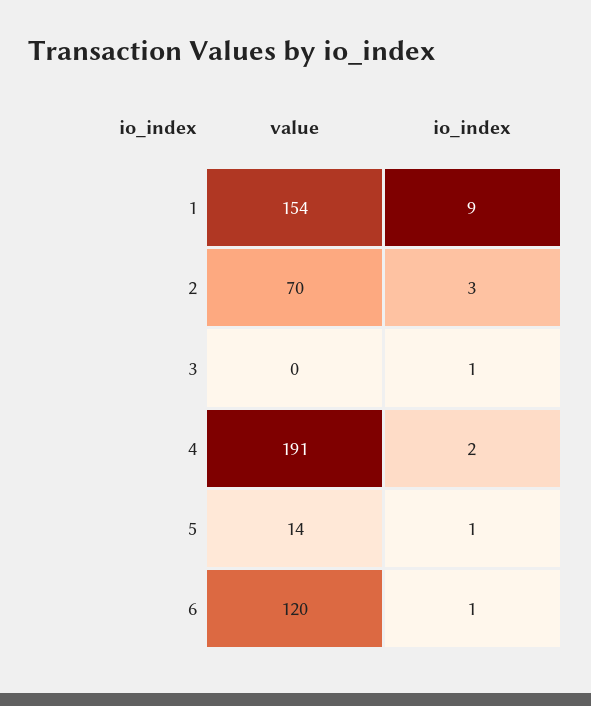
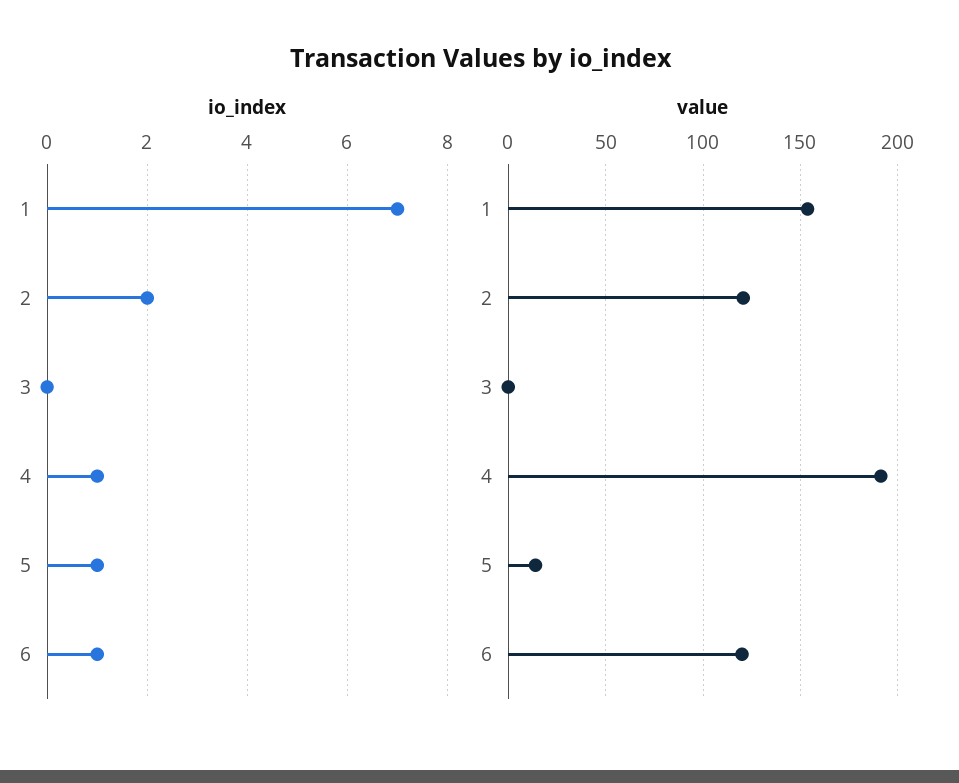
io_index, 1: 9 -> 7
value, 2: 70 -> 120
io_index, 2: 3 -> 2
io_index, 3: 1 -> 0
io_index, 4: 2 -> 1

